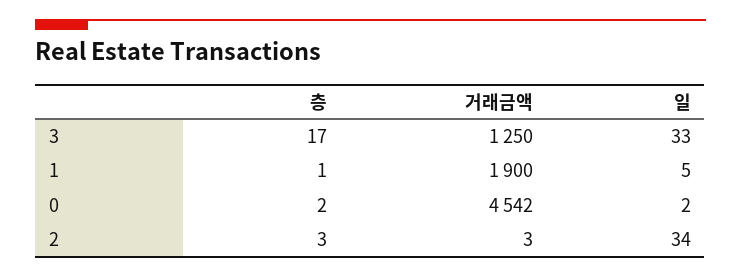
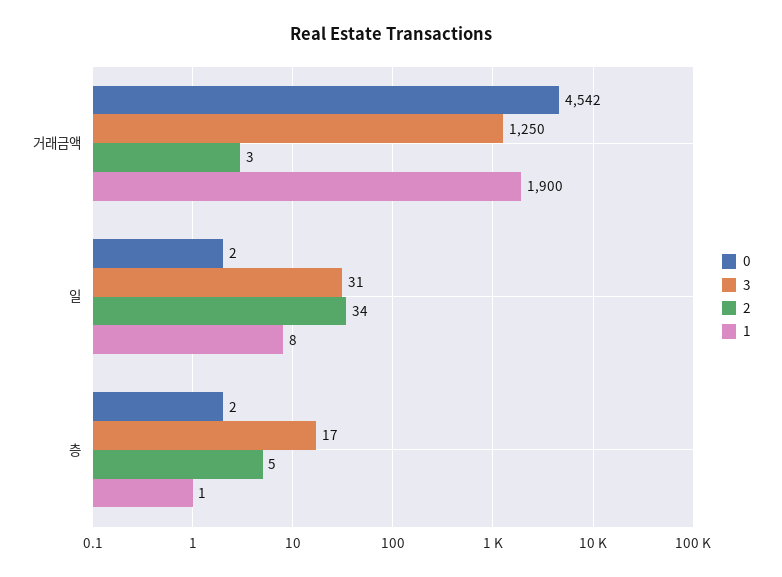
3, 일: 33 -> 31
1, 일: 5 -> 8
2, 층: 3 -> 5

